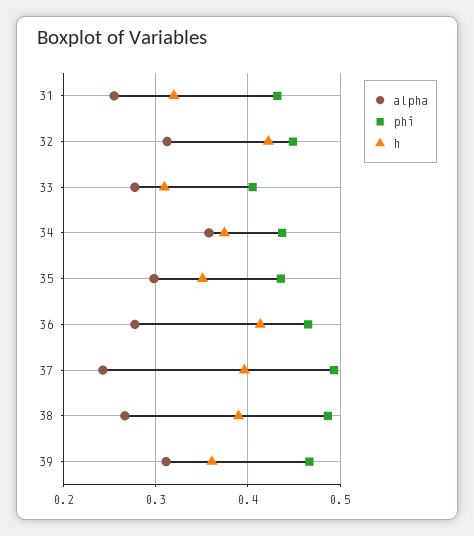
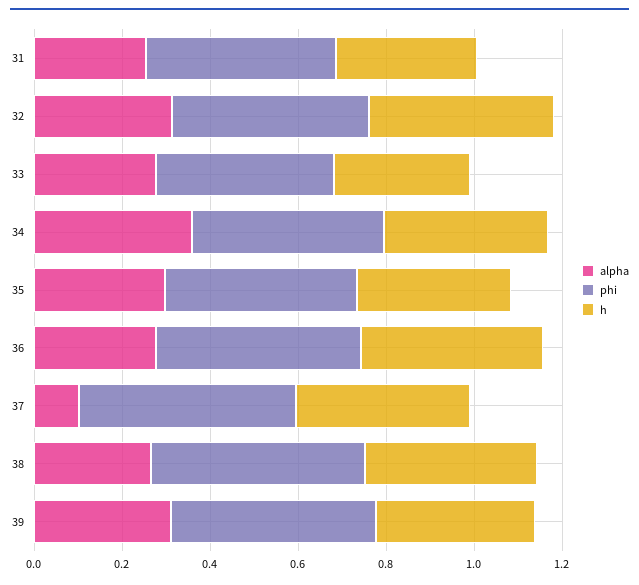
alpha, 37: 0.24 -> 0.1

